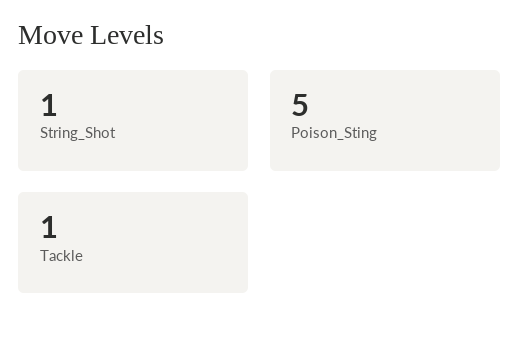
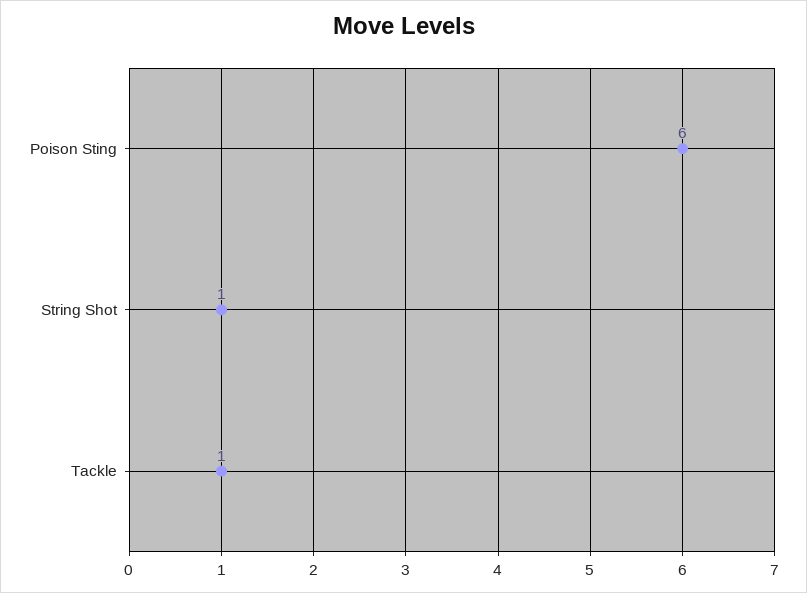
Poison_Sting: 5 -> 6

